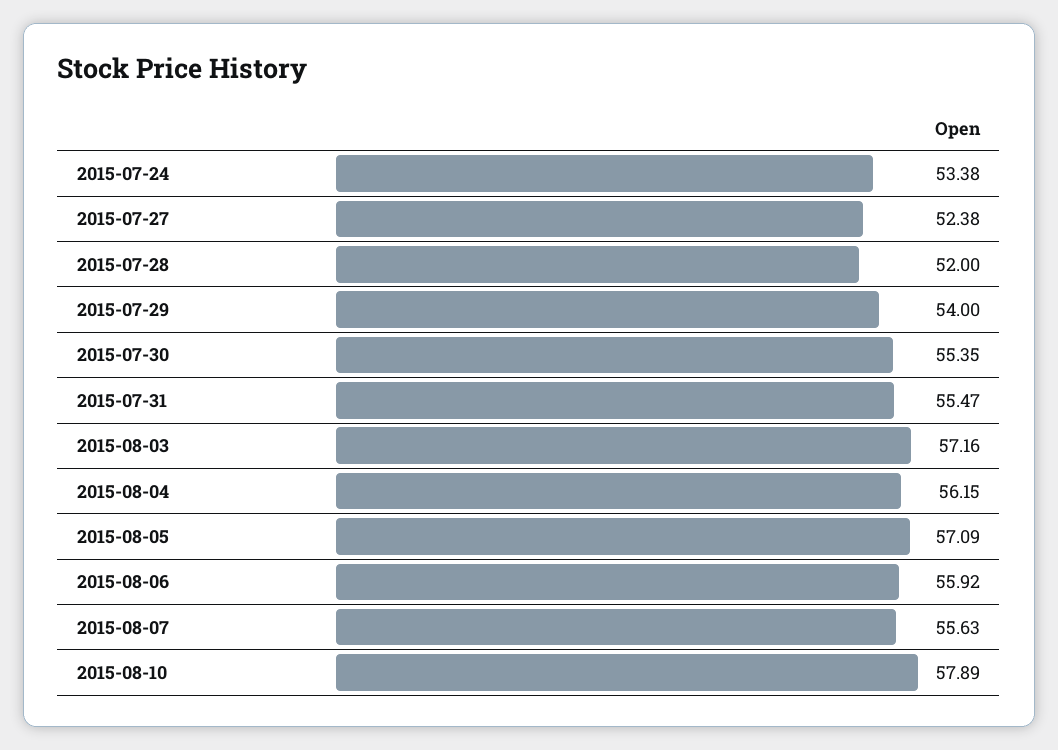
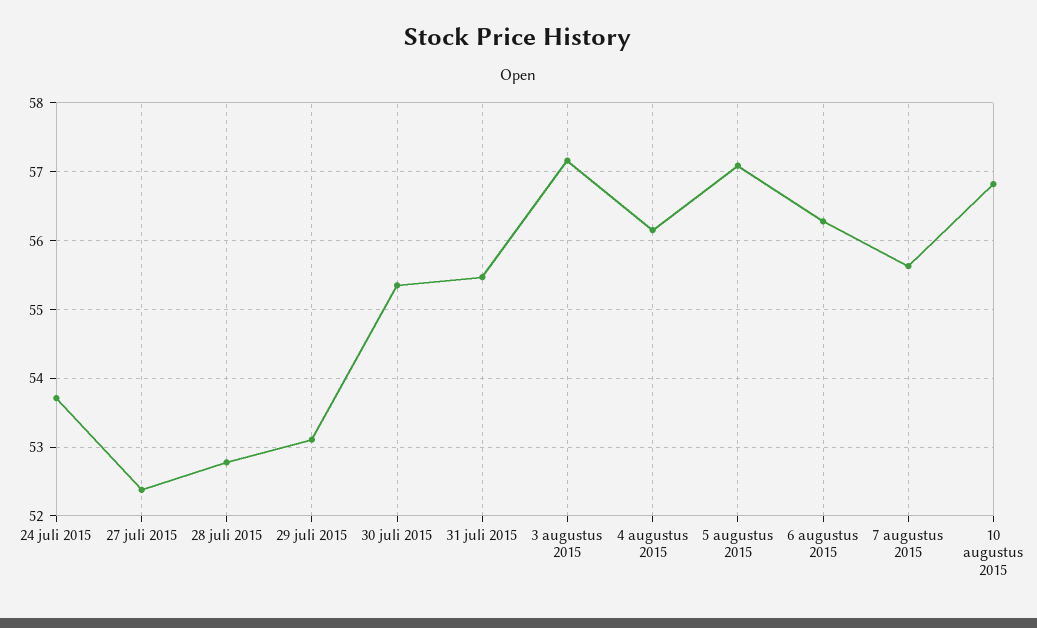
2015-07-24: 53.38 -> 53.7
2015-07-28: 52 -> 52.8
2015-07-29: 54 -> 53.1
2015-08-06: 55.92 -> 56.3
2015-08-10: 57.89 -> 56.8

